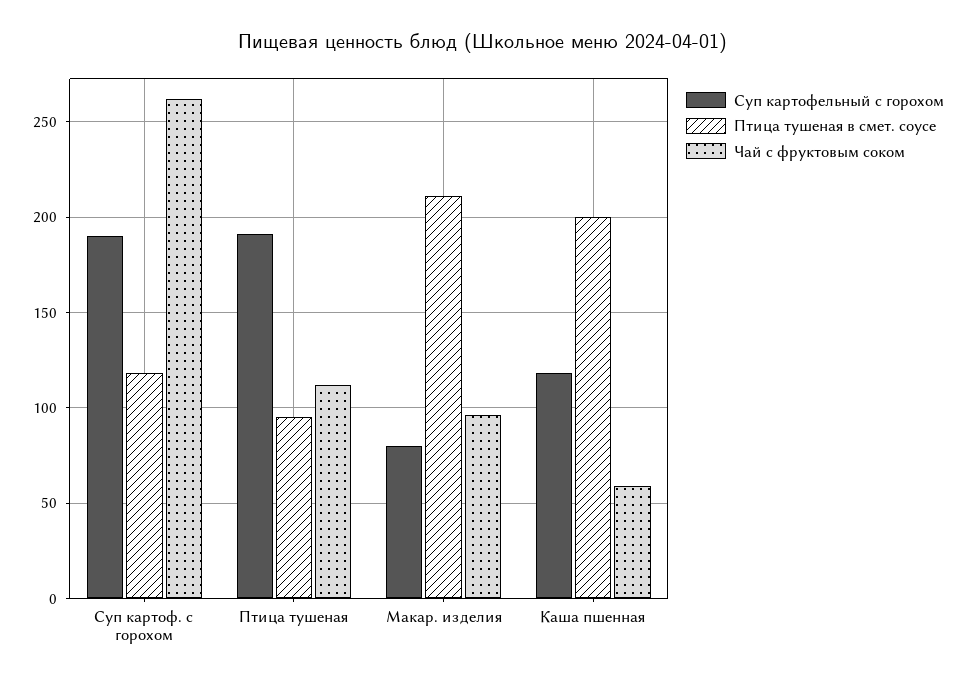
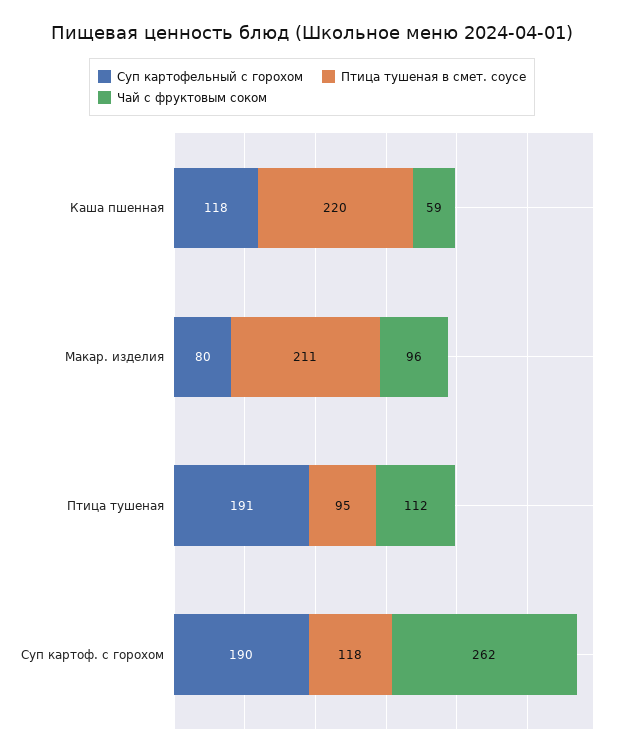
Птица тушеная в смет. соусе, Каша пшенная: 200 -> 220

